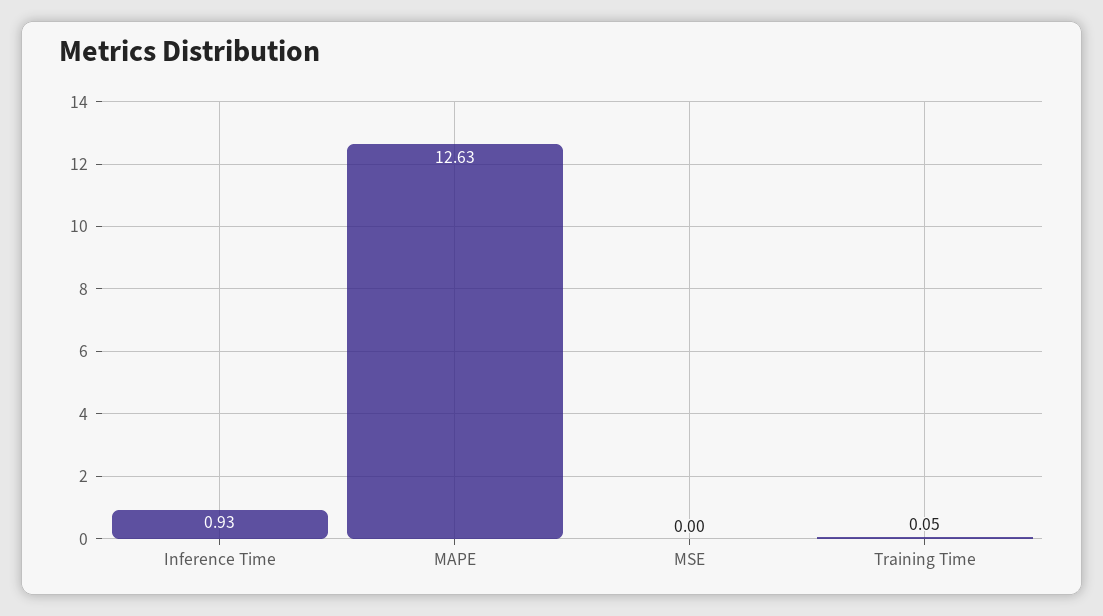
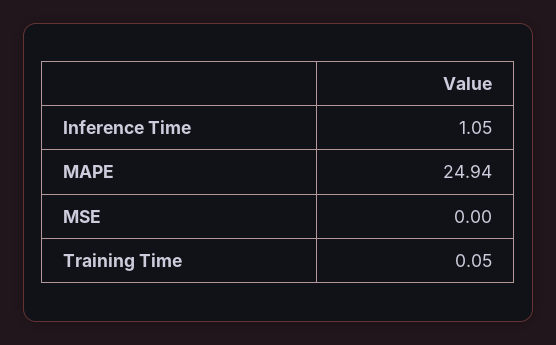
Inference Time: 0.93 -> 1.05
MAPE: 12.63 -> 24.94

